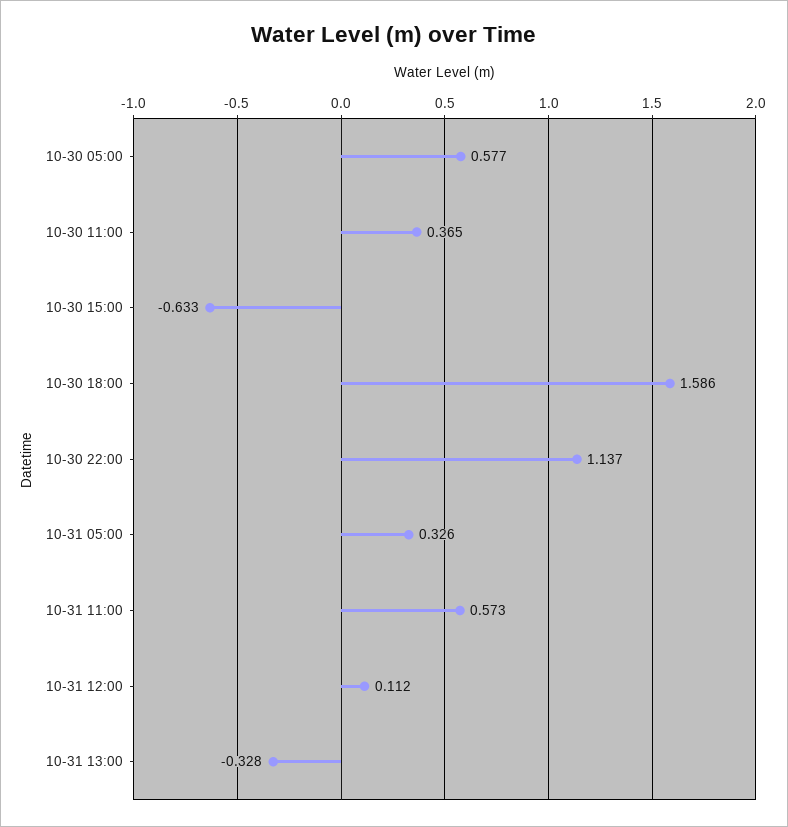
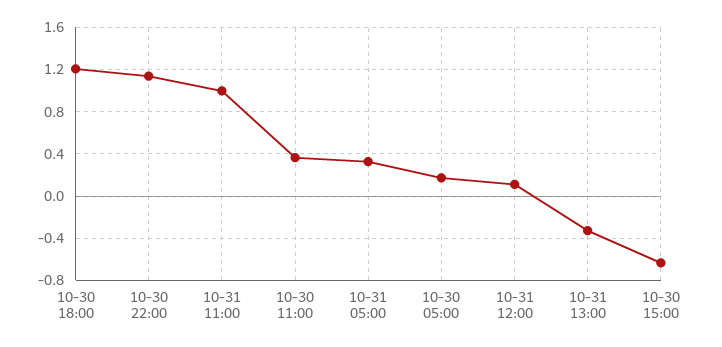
10-30 05:00: 0.577 -> 0.2
10-30 18:00: 1.586 -> 1.2
10-31 11:00: 0.573 -> 1

